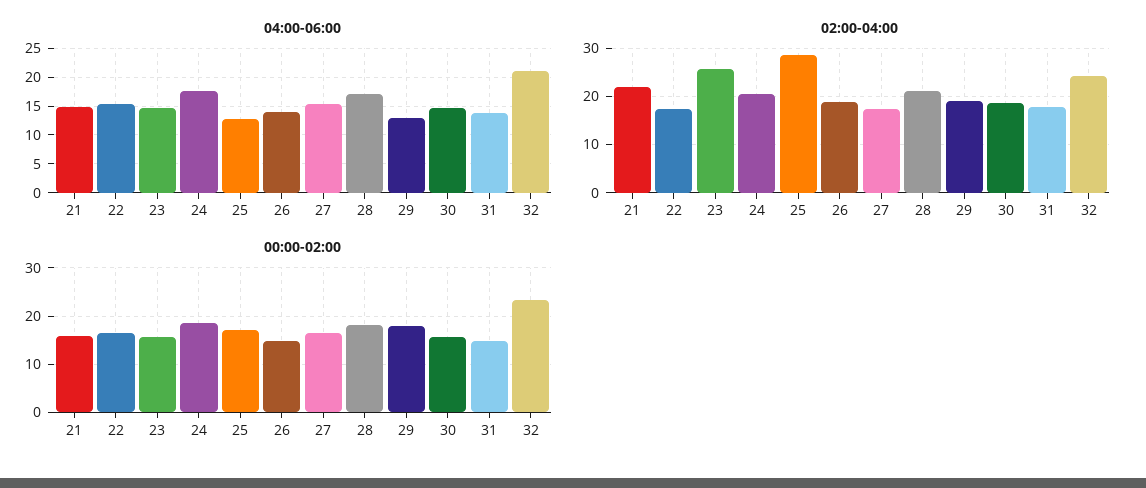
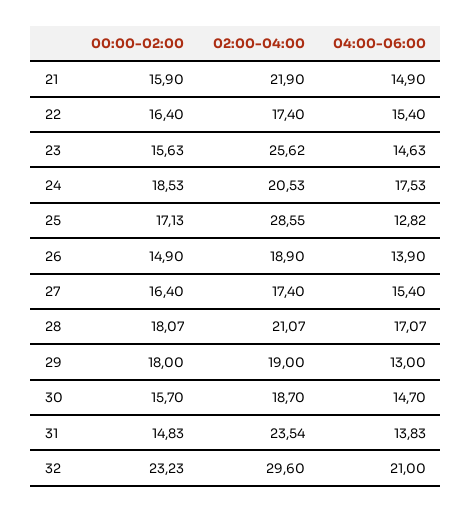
02:00-04:00, 31: 18 -> 23.54
02:00-04:00, 32: 24 -> 29.6

